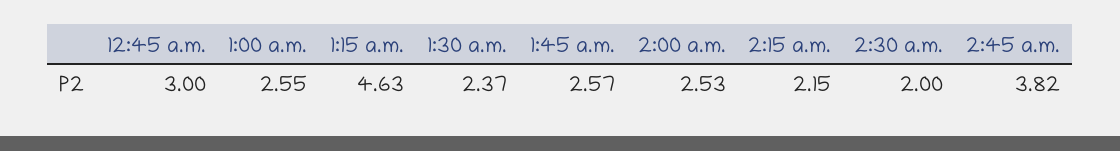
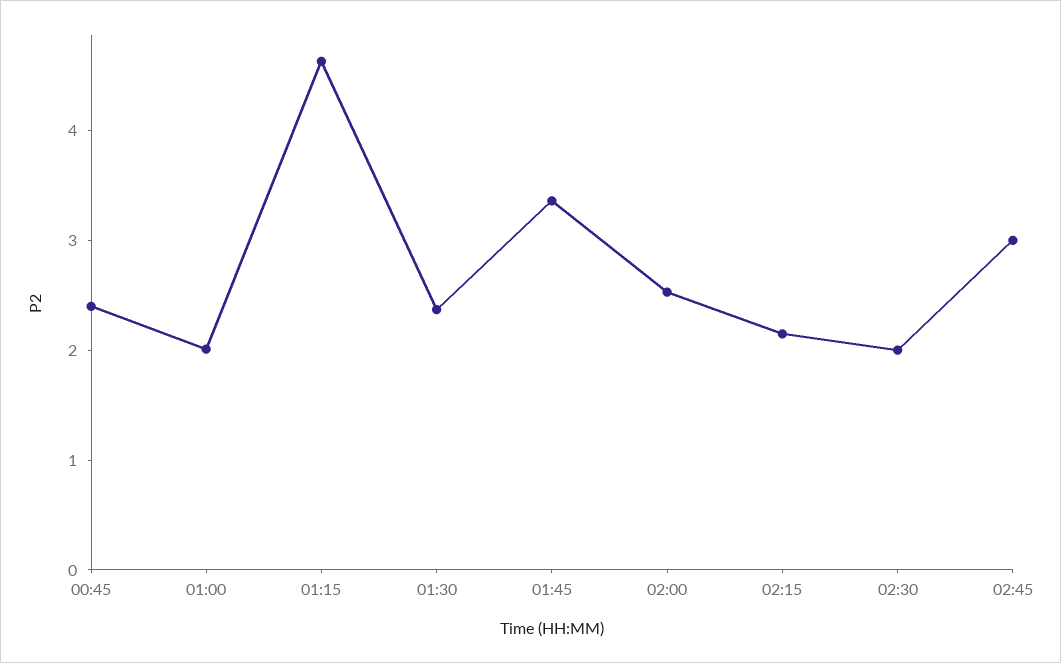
12:45 a.m.: 3 -> 2.4
1:00 a.m.: 2.55 -> 2
1:45 a.m.: 2.57 -> 3.4
2:45 a.m.: 3.82 -> 3

